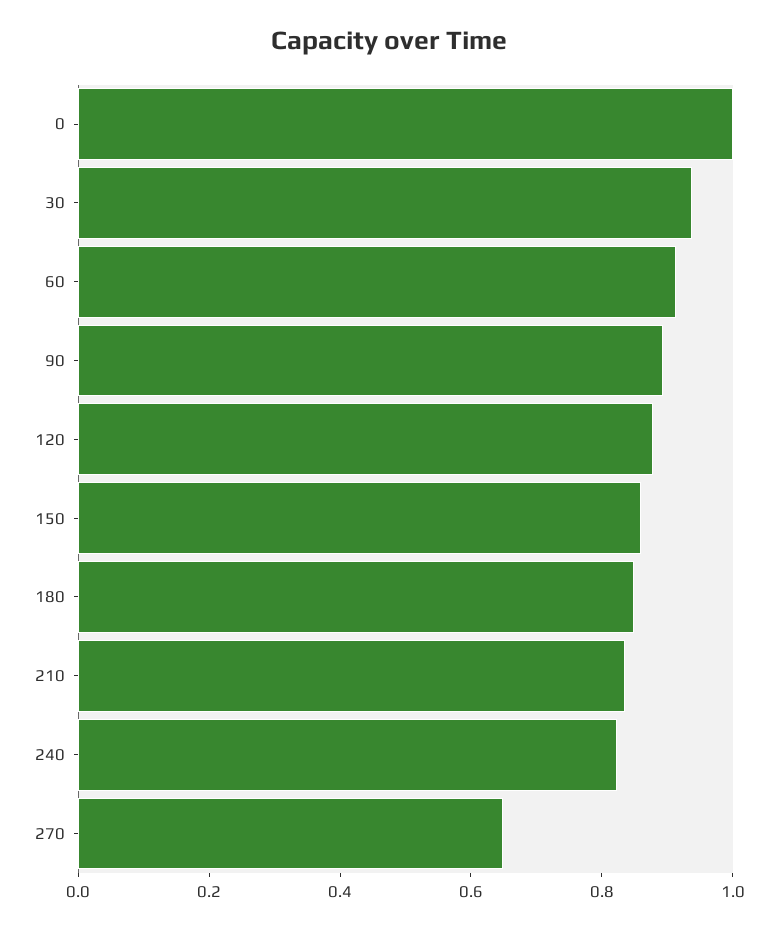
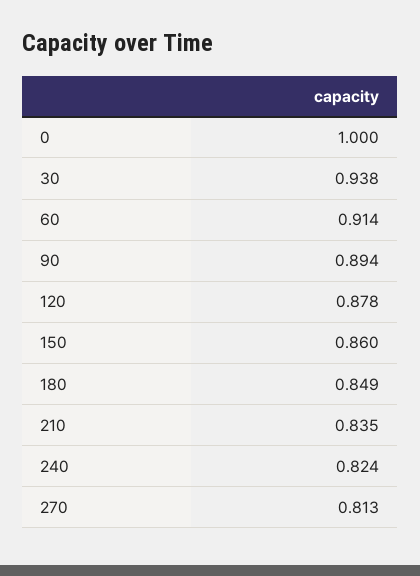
270: 0.65 -> 0.813

